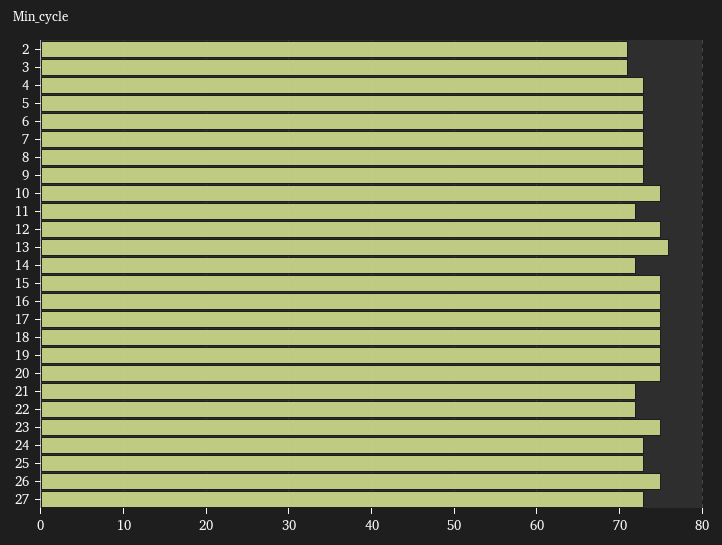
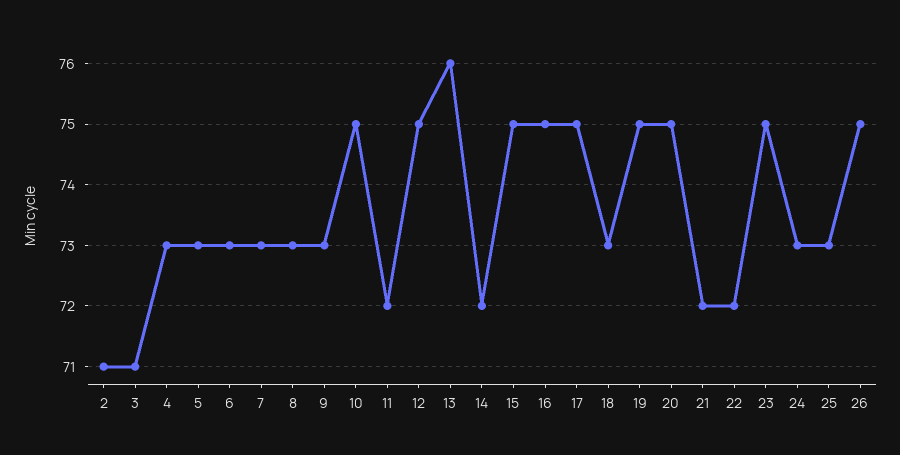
18: 75 -> 73
27: 73 -> none

